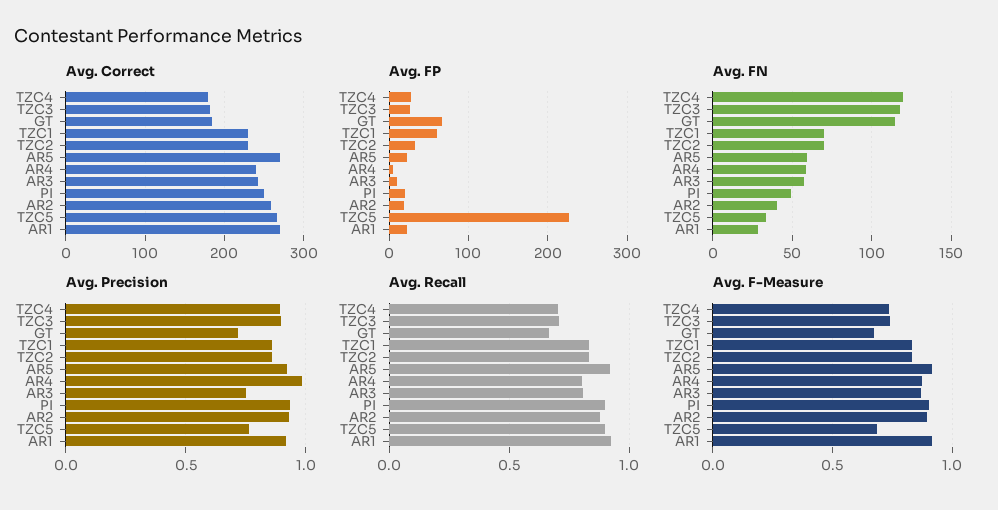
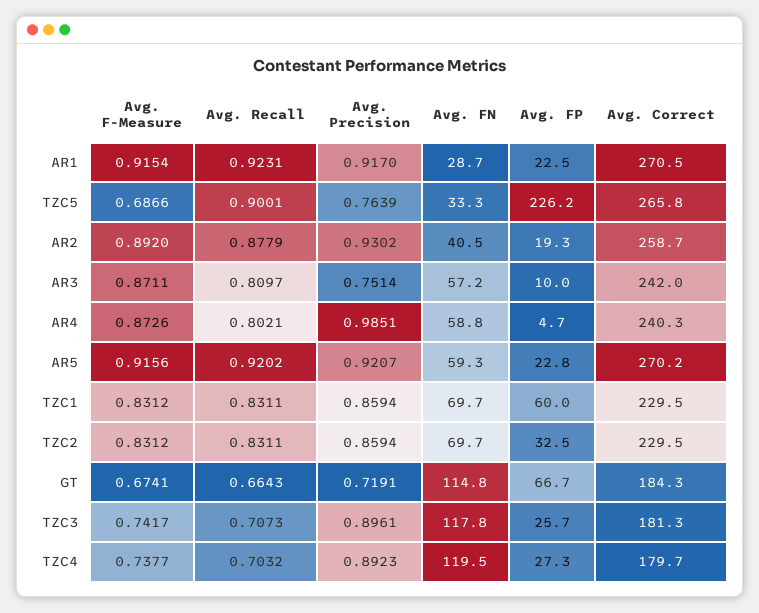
Avg. Correct, PI: 250 -> none
Avg. FP, PI: 20 -> none
Avg. FN, PI: 50 -> none
Avg. Precision, PI: 0.95 -> none
Avg. Recall, PI: 0.9 -> none
Avg. F-Measure, PI: 0.9 -> none

